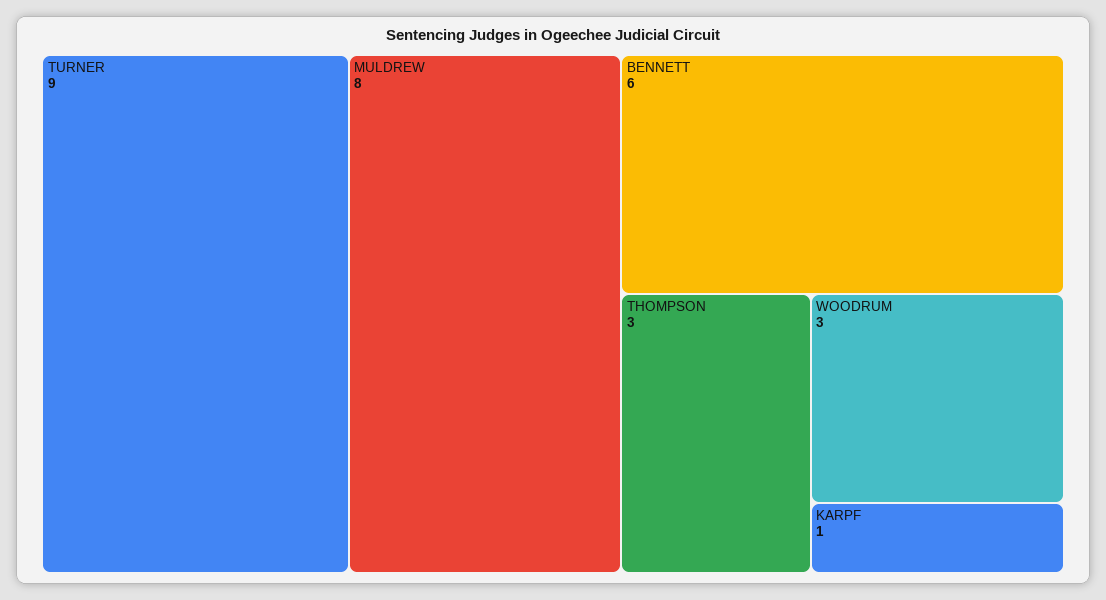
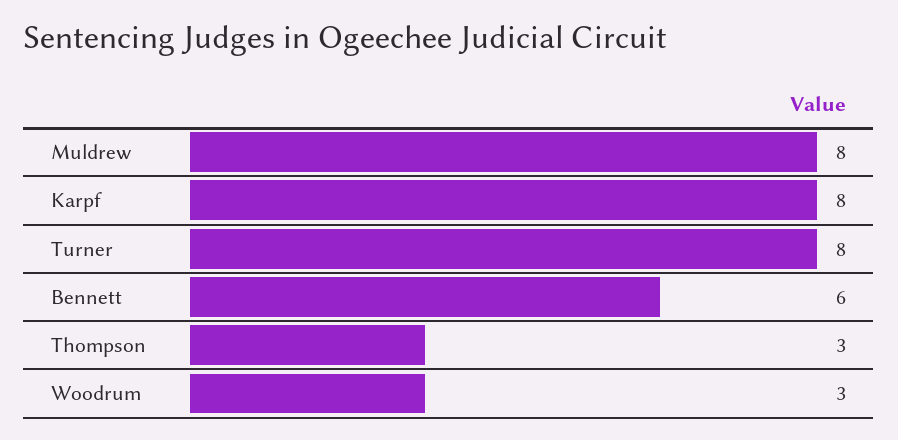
TURNER: 9 -> 8
KARPF: 1 -> 8

